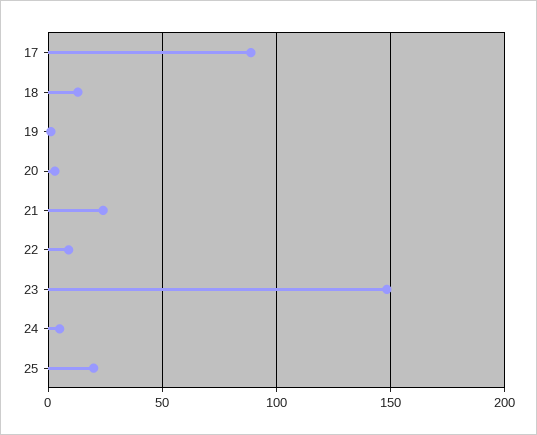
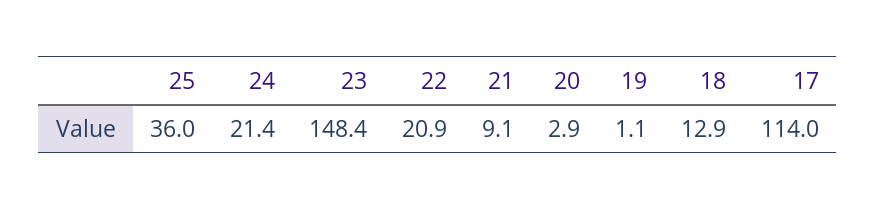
17: 90 -> 114
21: 25 -> 9.1
22: 10 -> 20.9
24: 5 -> 21.4
25: 20 -> 36

